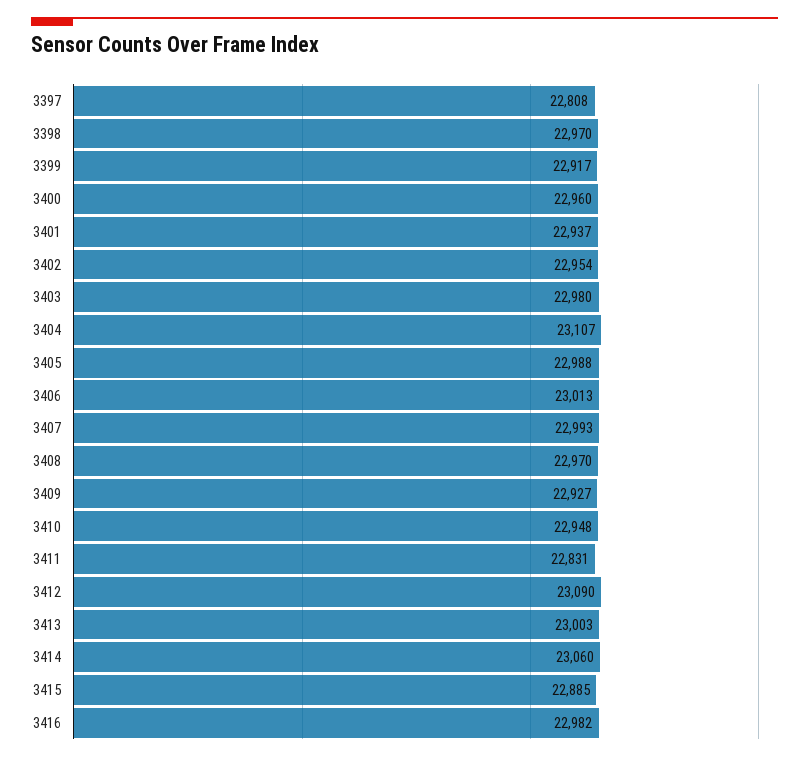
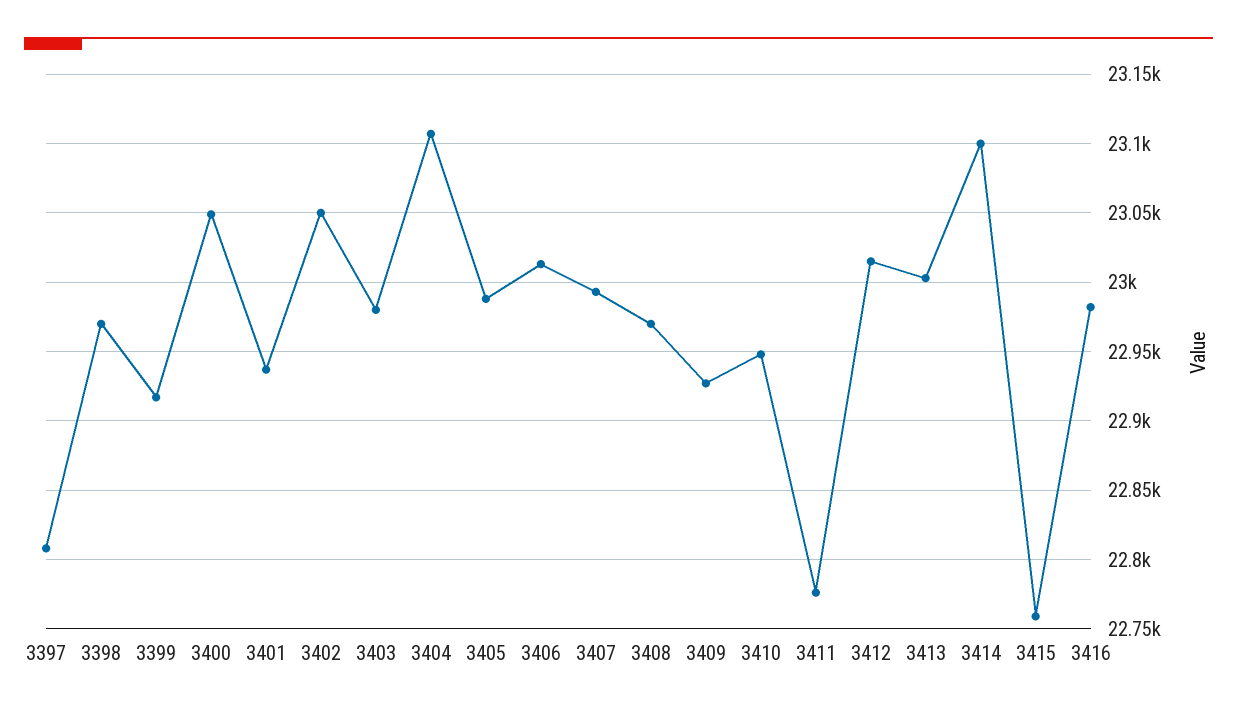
3400: 22960 -> 23050
3402: 22954 -> 23050
3411: 22831 -> 22775
3412: 23090 -> 23015
3414: 23060 -> 23100
3415: 22885 -> 22760

